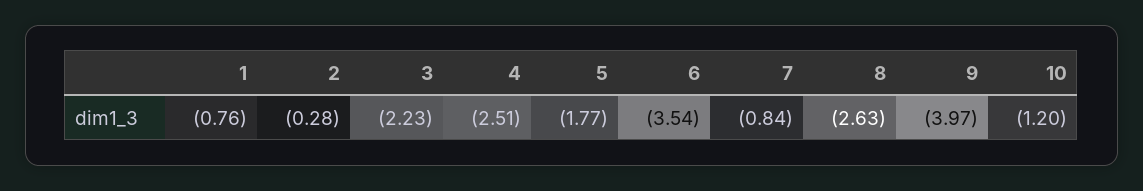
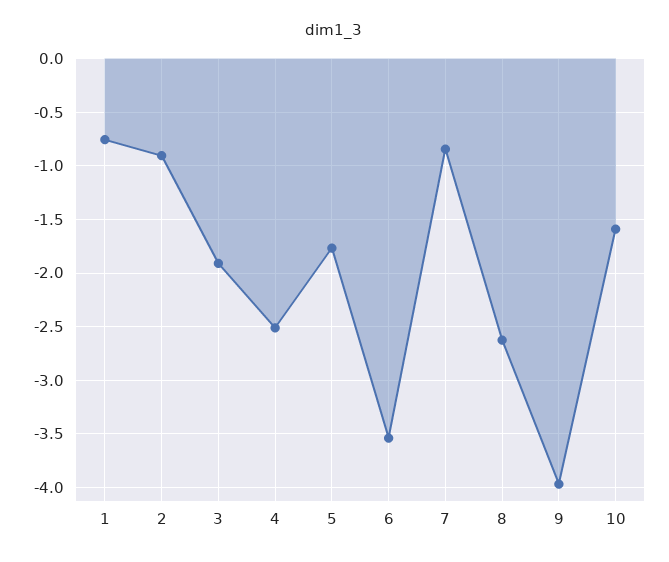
2: -0.28 -> -0.9
3: -2.23 -> -1.9
10: -1.2 -> -1.6

